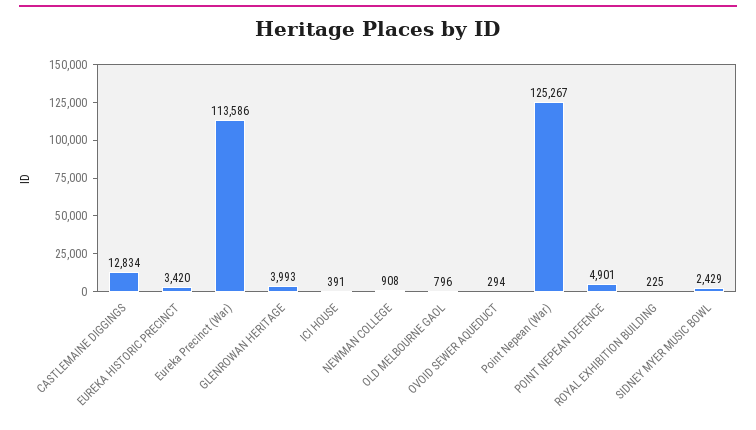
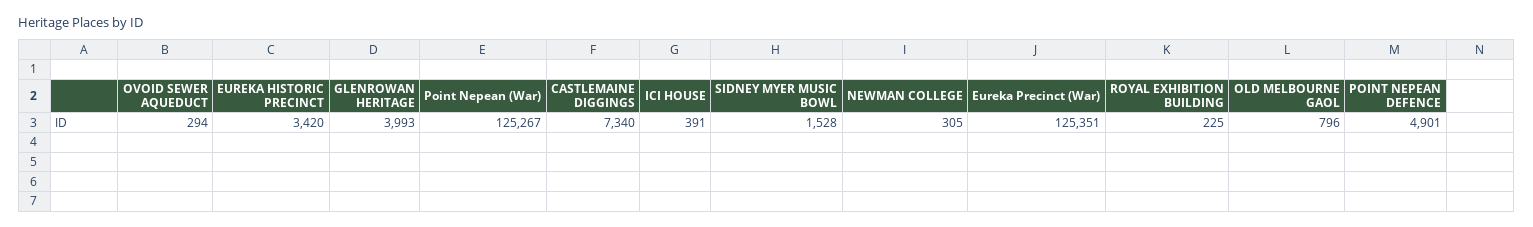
CASTLEMAINE DIGGINGS: 12834 -> 7340
Eureka Precinct (War): 113586 -> 125351
NEWMAN COLLEGE: 908 -> 305
SIDNEY MYER MUSIC BOWL: 2429 -> 1528

